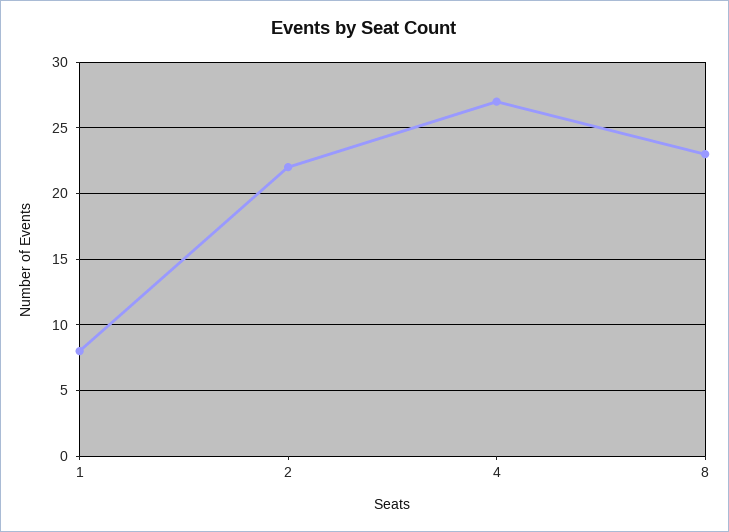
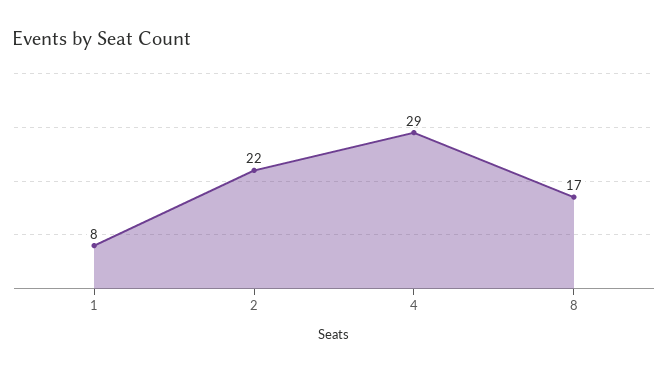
4: 27 -> 29
8: 23 -> 17

